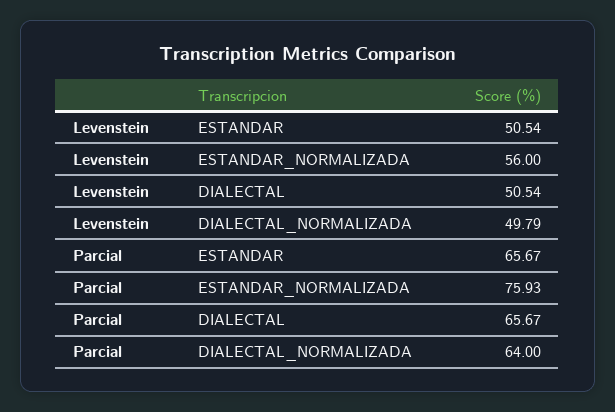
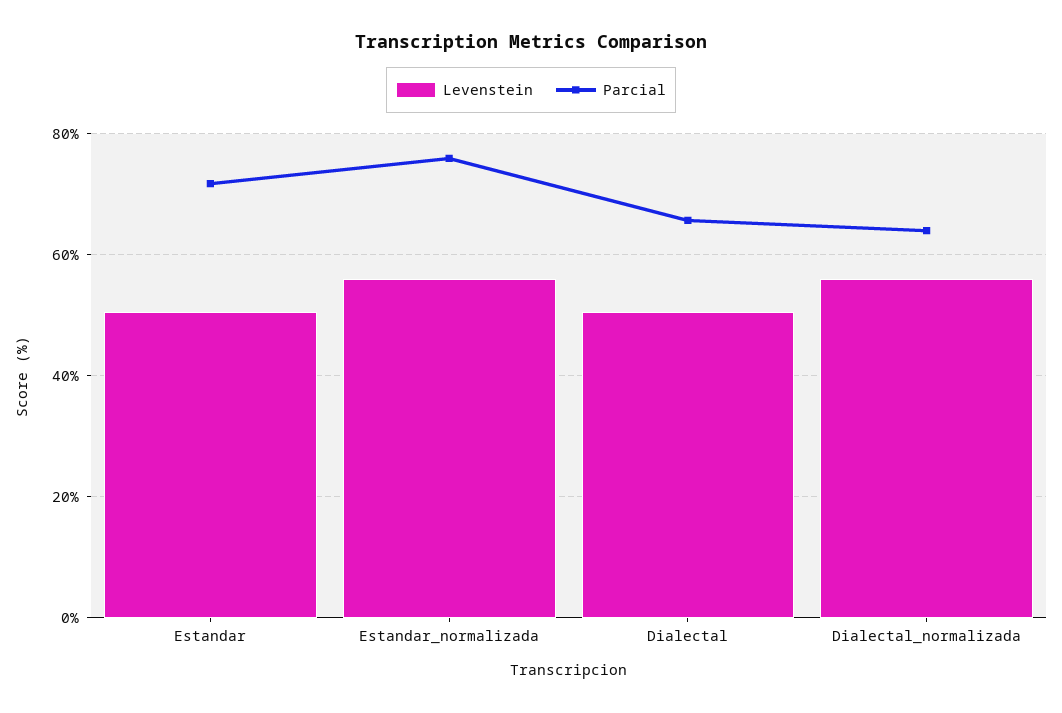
Levenstein, DIALECTAL_NORMALIZADA: 49.79 -> 56
Parcial, ESTANDAR: 65.67 -> 72

